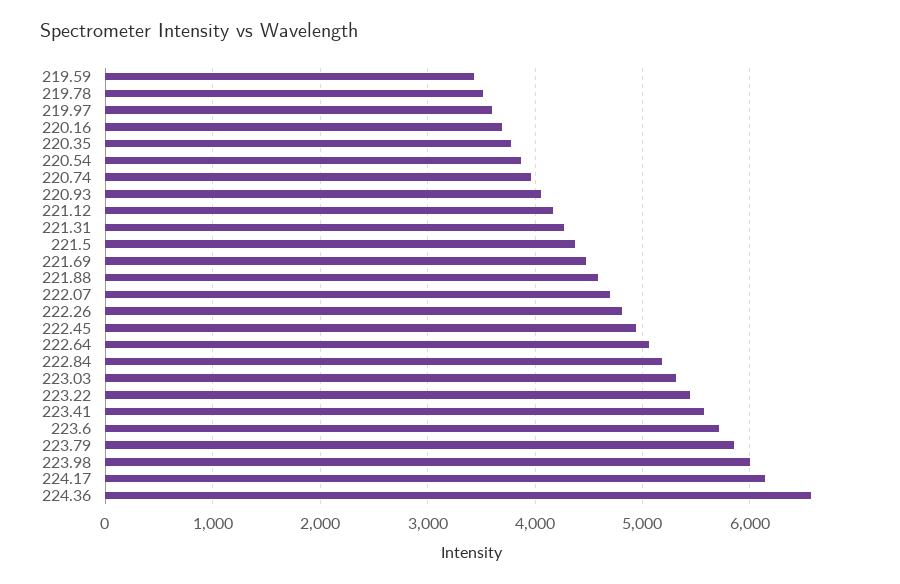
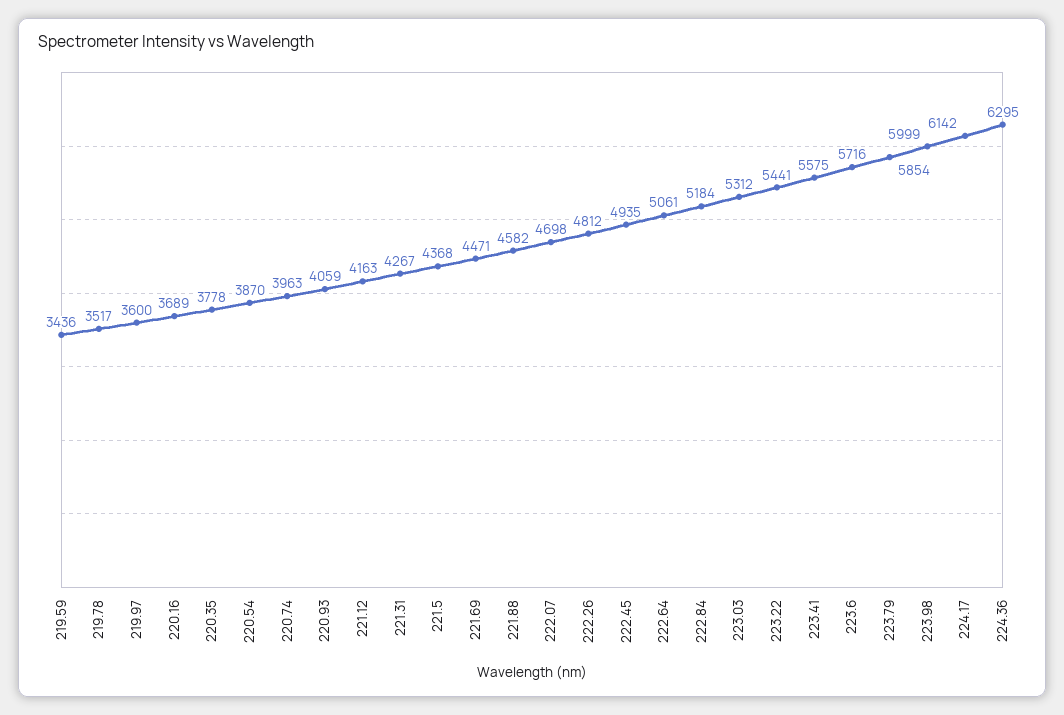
224.36: 6600 -> 6295

